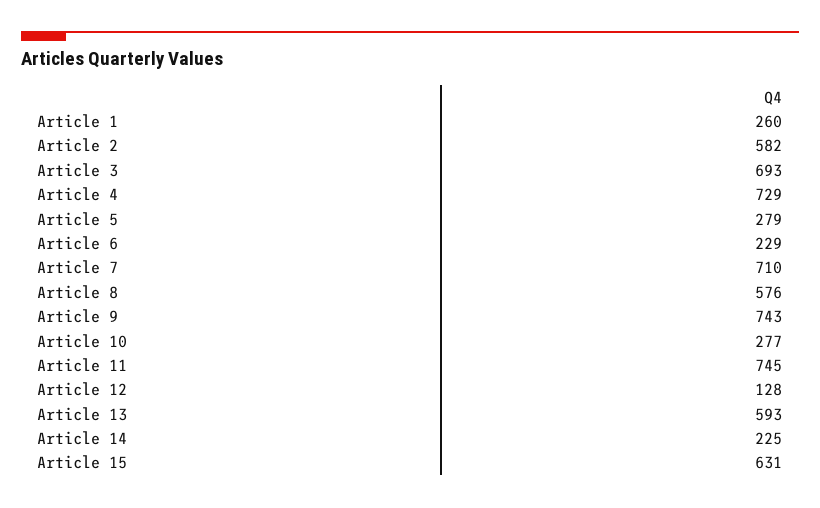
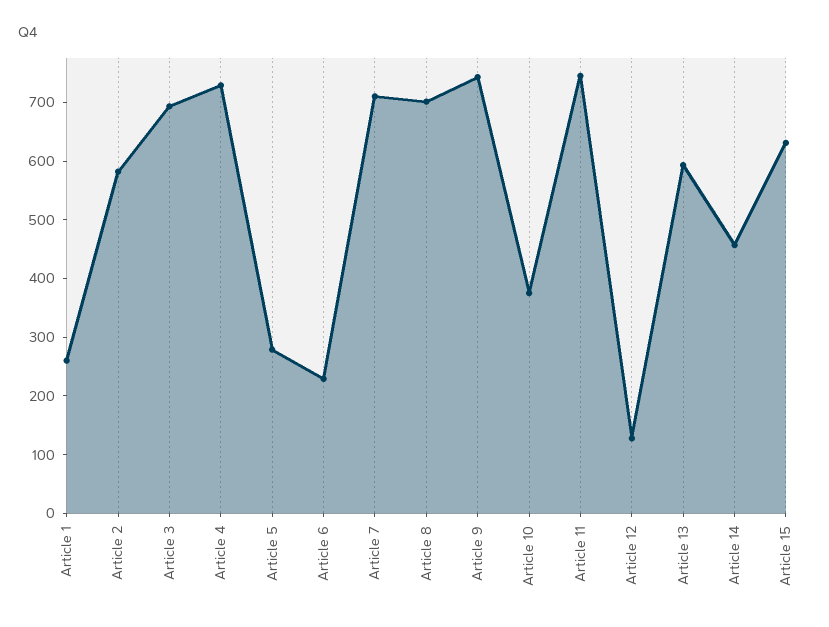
Article 8: 576 -> 700
Article 10: 277 -> 380
Article 14: 225 -> 460

